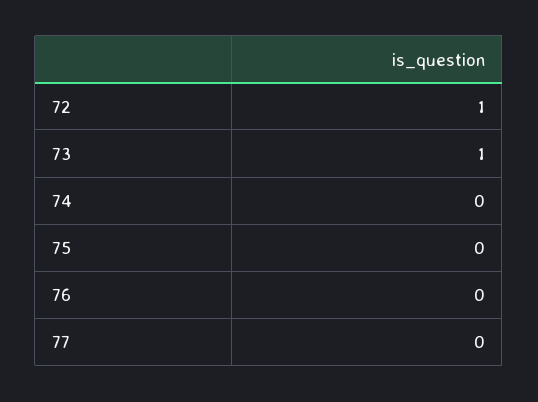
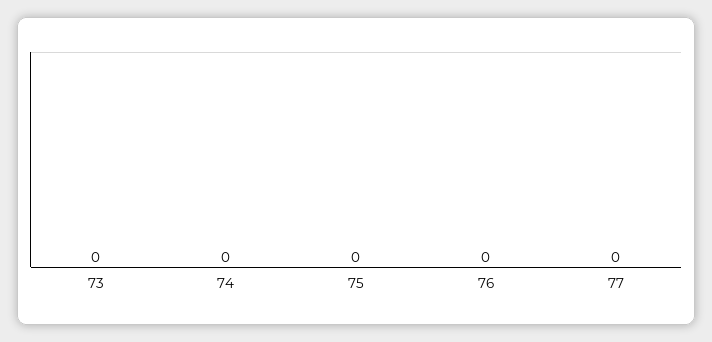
72: 1 -> none
73: 1 -> 0

